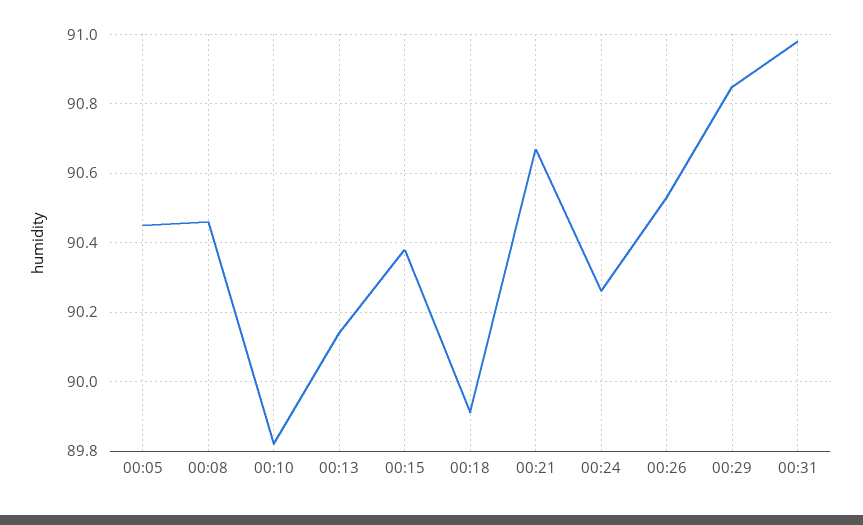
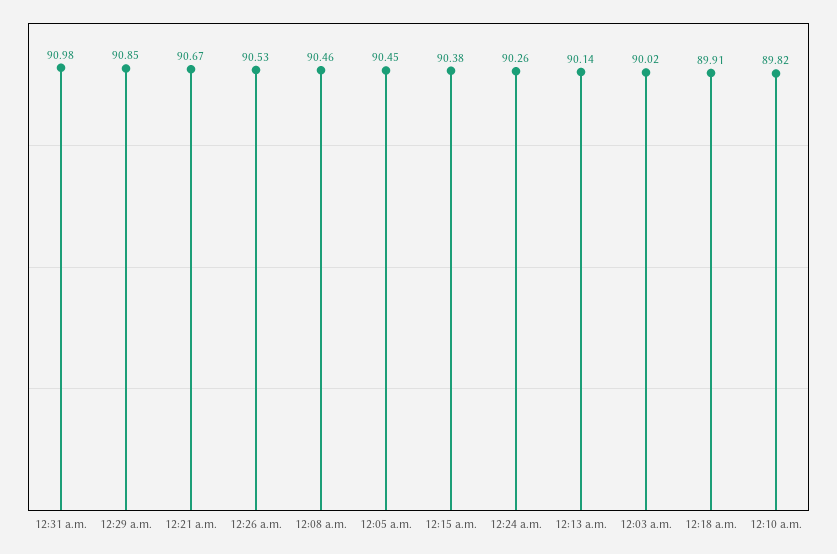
12:03 a.m.: none -> 90.02

